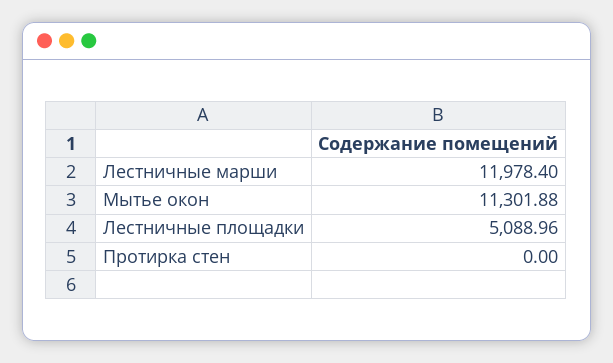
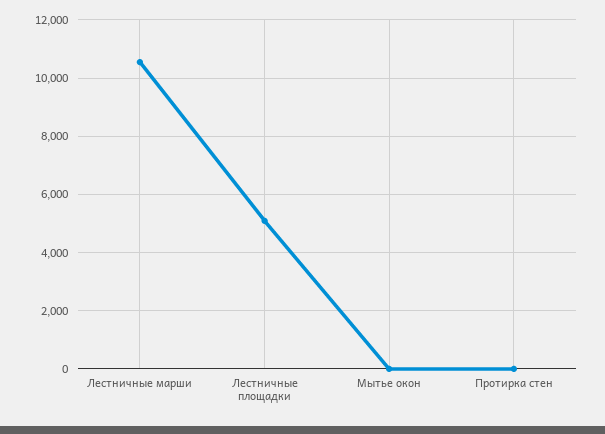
Лестничные марши: 11978.4 -> 10500
Мытье окон: 11301.88 -> 0

